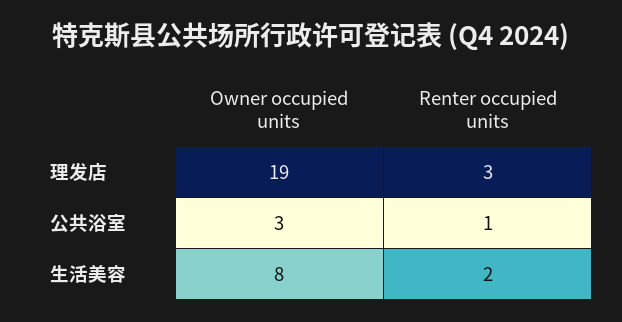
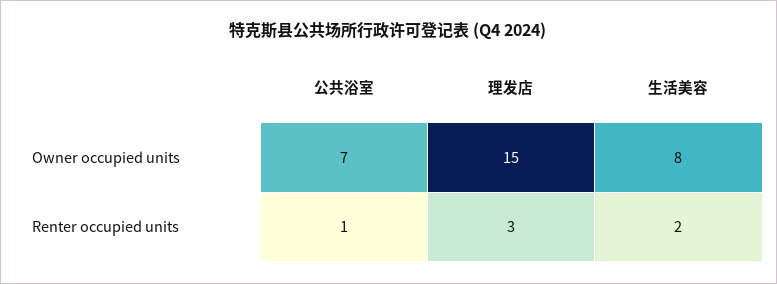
Owner occupied units, 理发店: 19 -> 15
Owner occupied units, 公共浴室: 3 -> 7

